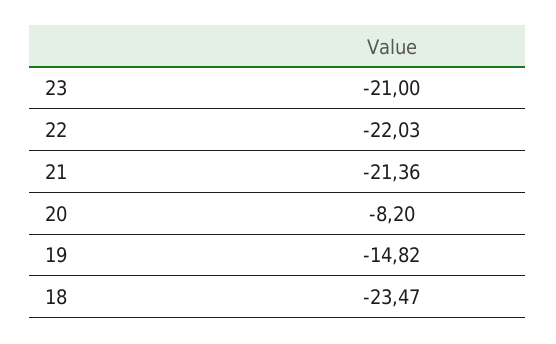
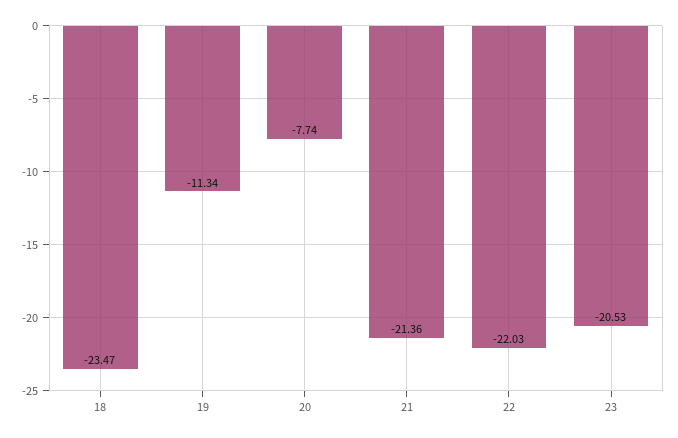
23: -21 -> -20.53
20: -8.2 -> -7.74
19: -14.82 -> -11.34

